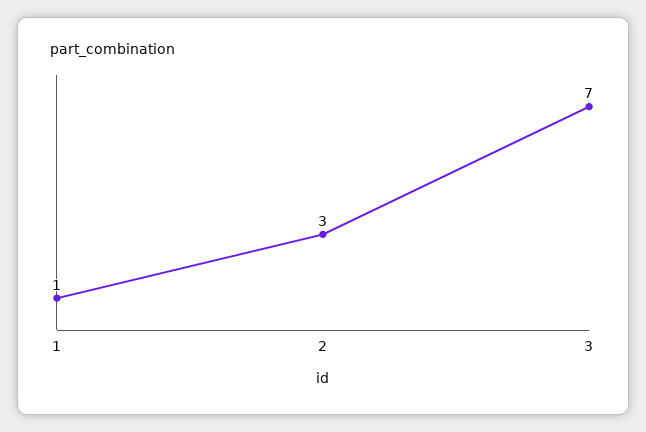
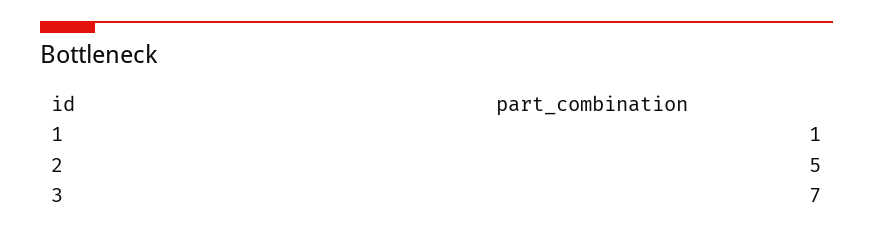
2: 3 -> 5

